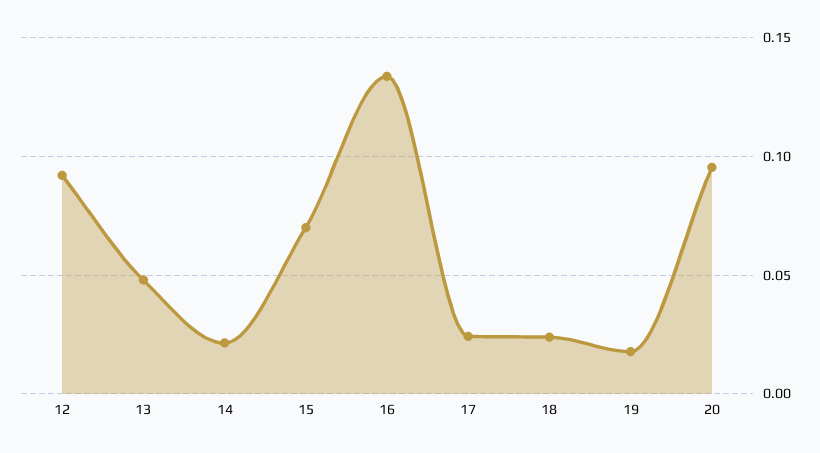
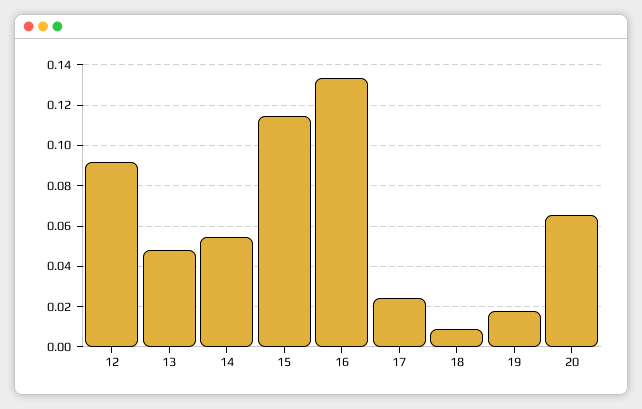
14: 0.02 -> 0.055
15: 0.07 -> 0.115
18: 0.025 -> 0.01
20: 0.095 -> 0.065

